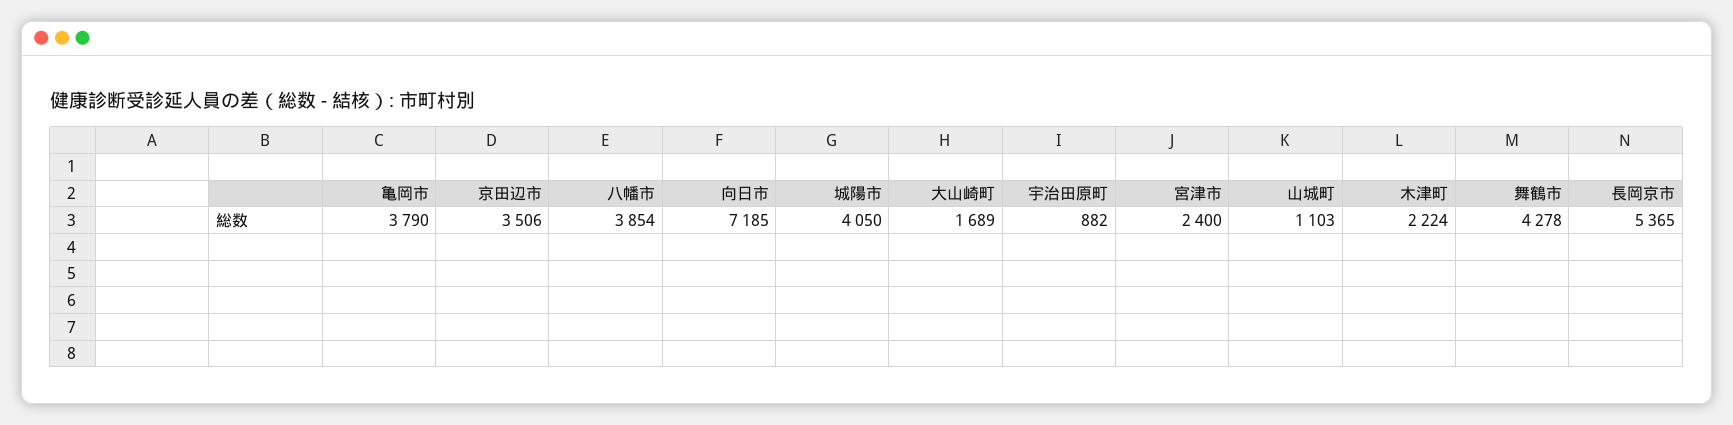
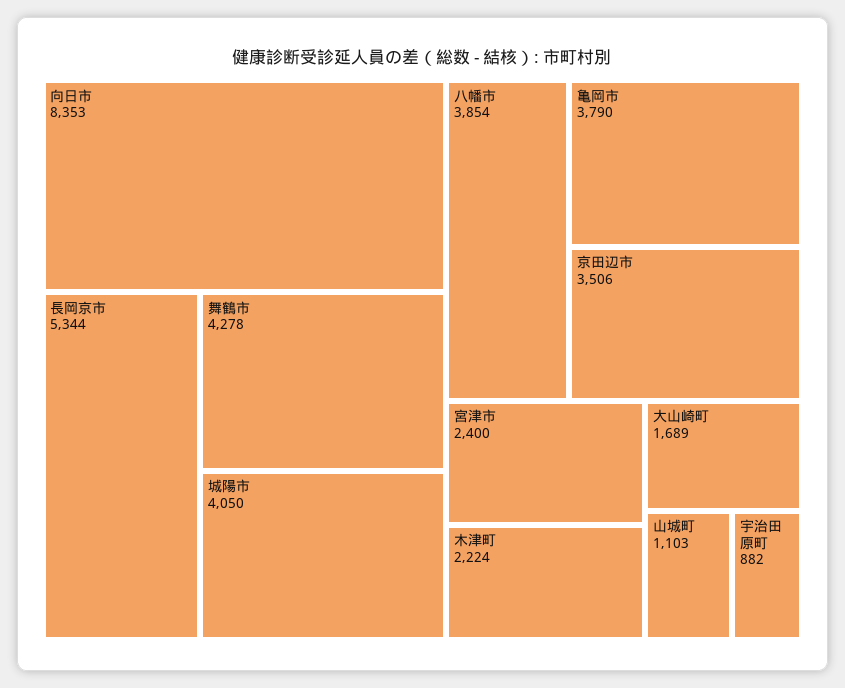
向日市: 7185 -> 8353
長岡京市: 5365 -> 5344

